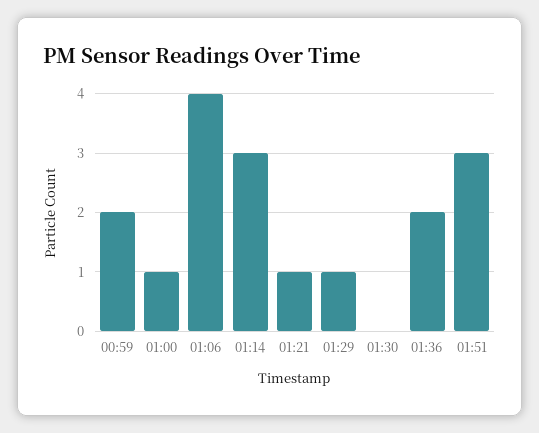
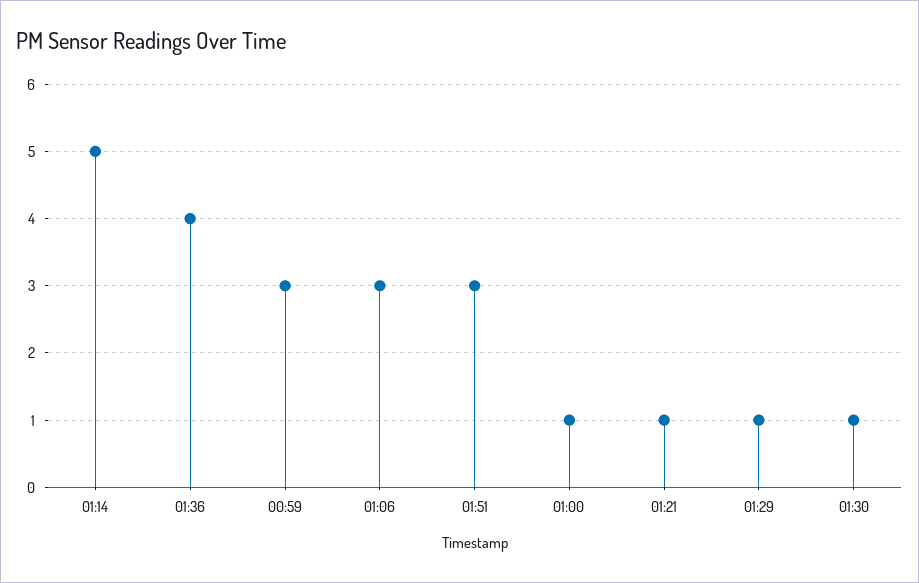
00:59: 2 -> 3
01:06: 4 -> 3
01:14: 3 -> 5
01:30: 0 -> 1
01:36: 2 -> 4

